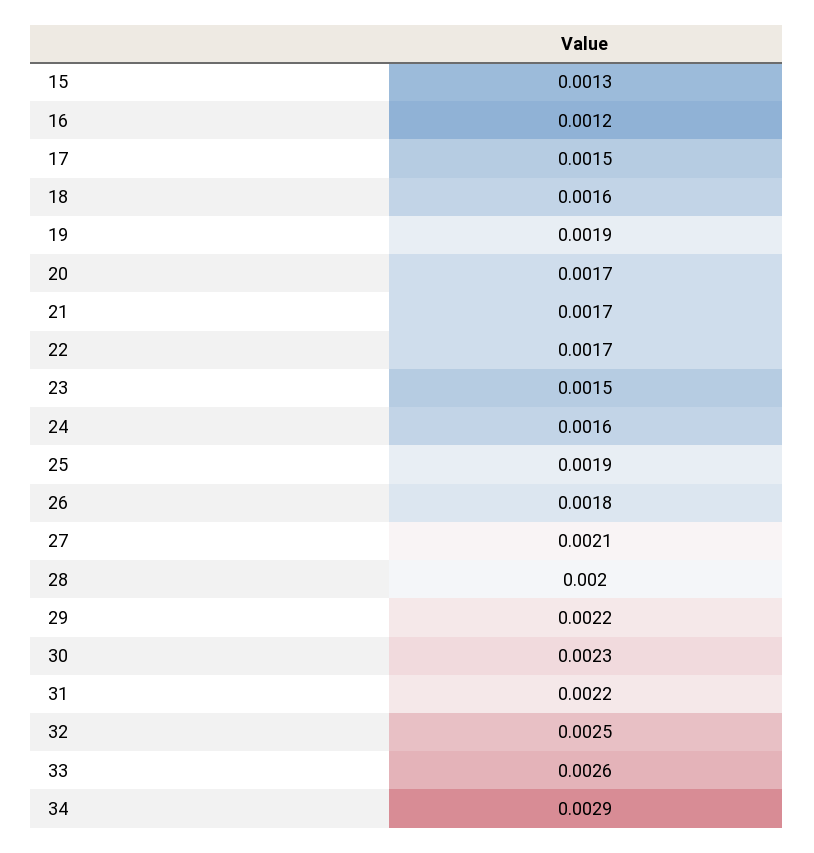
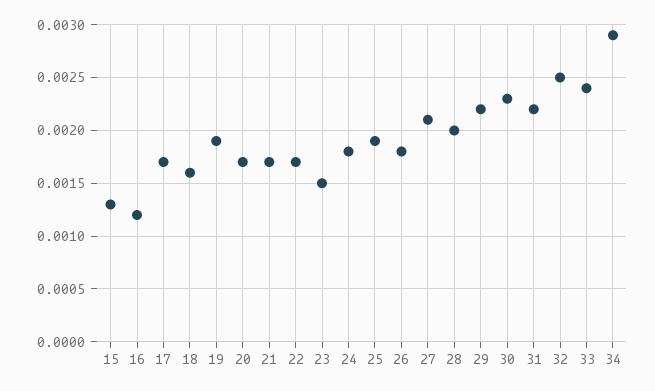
17: 0.0015 -> 0.0017
24: 0.0016 -> 0.0018
33: 0.0026 -> 0.0024

